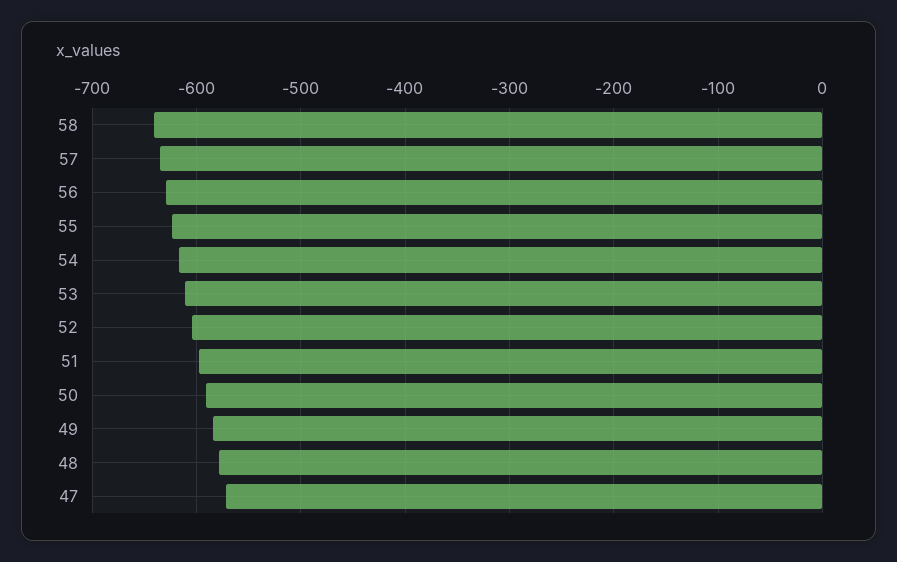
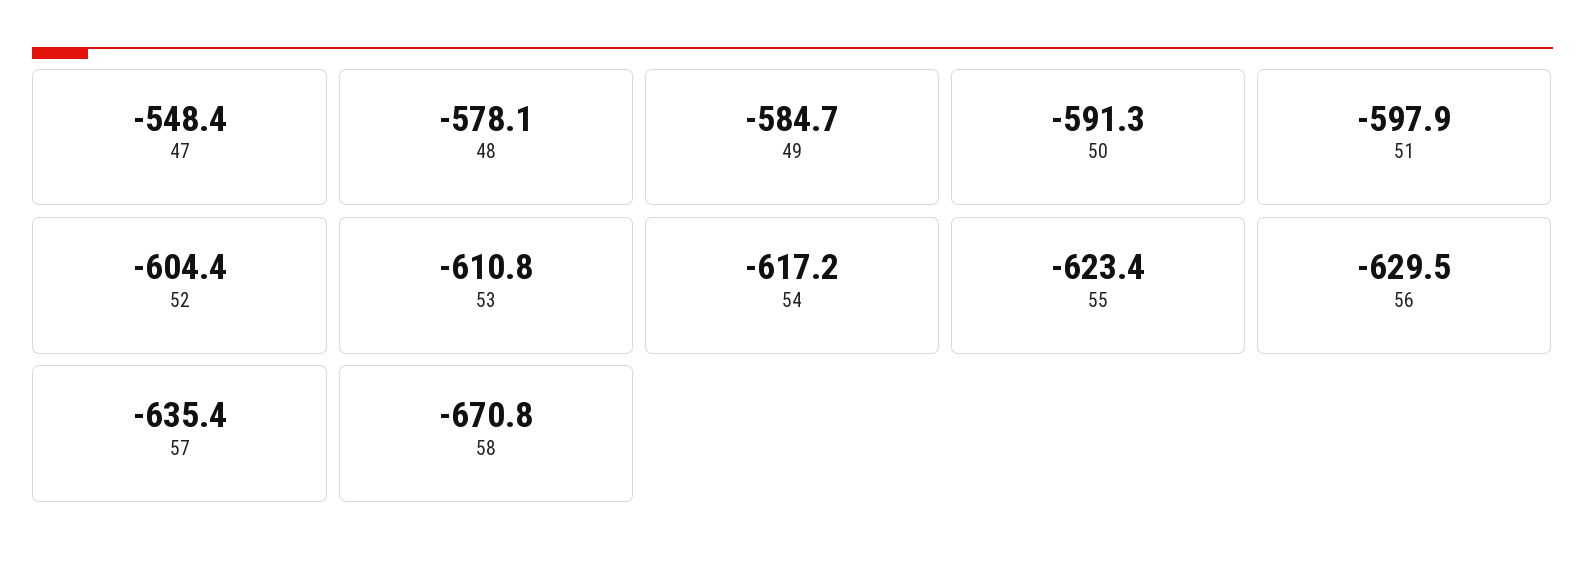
58: -640 -> -670.8
47: -570 -> -548.4

